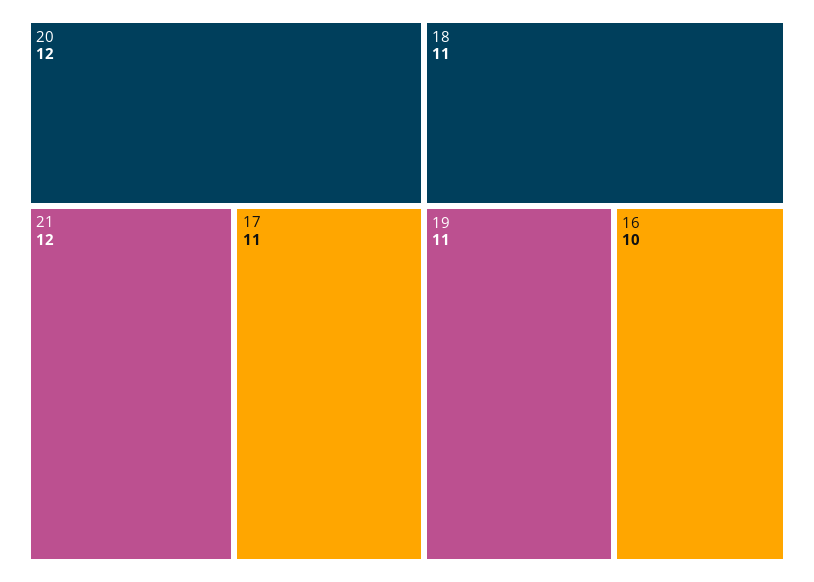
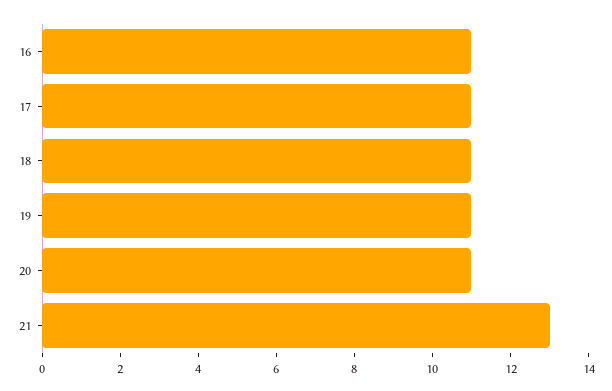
20: 12 -> 11
21: 12 -> 13
16: 10 -> 11

